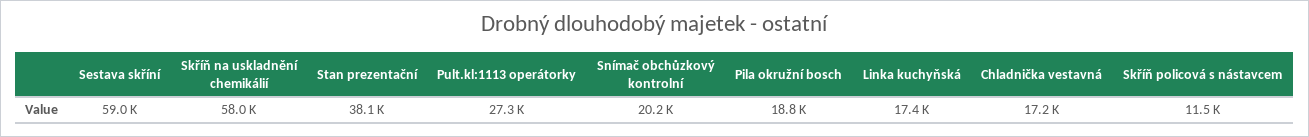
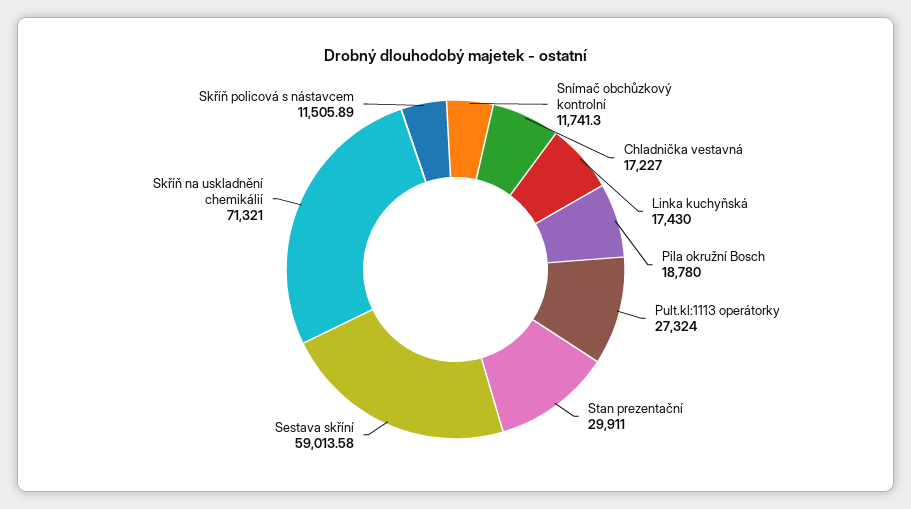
Skříň na uskladnění chemikálií: 58000 -> 71321
Stan prezentační: 38100 -> 29911
Snímač obchůzkový kontrolní: 20200 -> 11741.3

